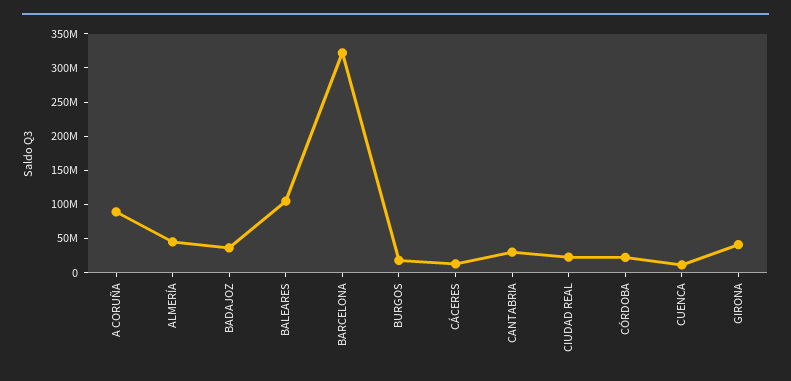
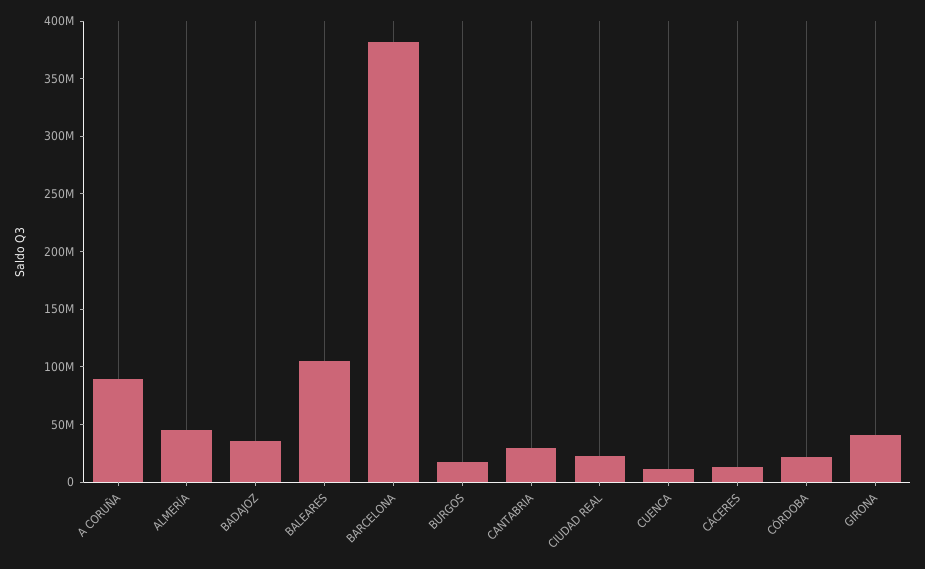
BARCELONA: 325000000 -> 380000000

